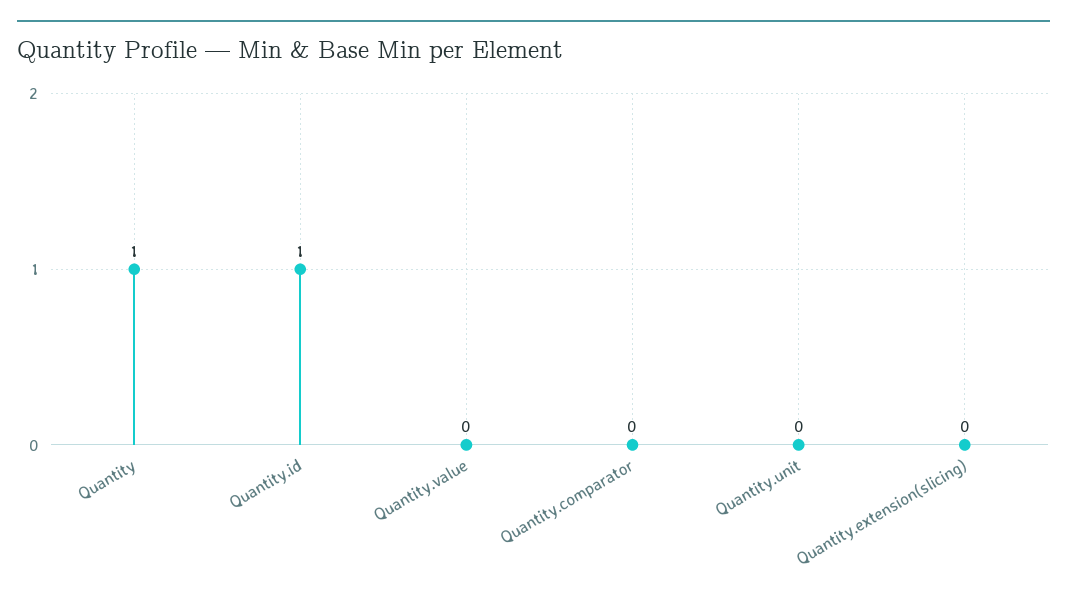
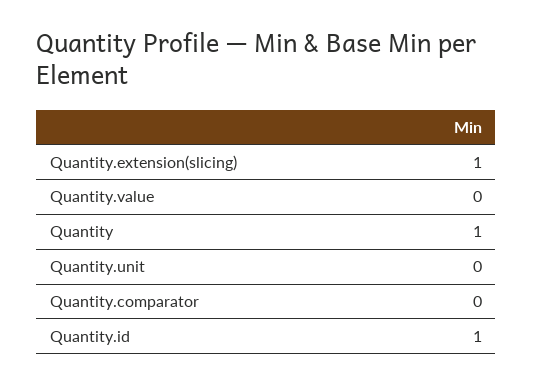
Quantity.extension(slicing): 0 -> 1

